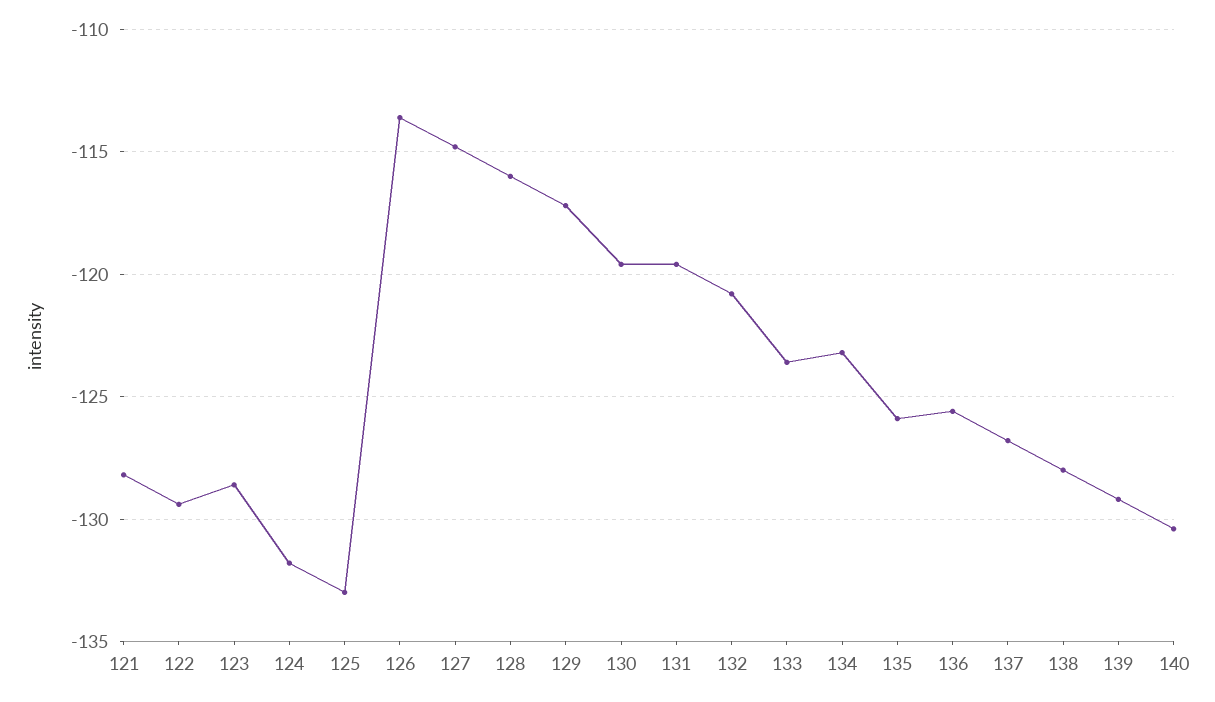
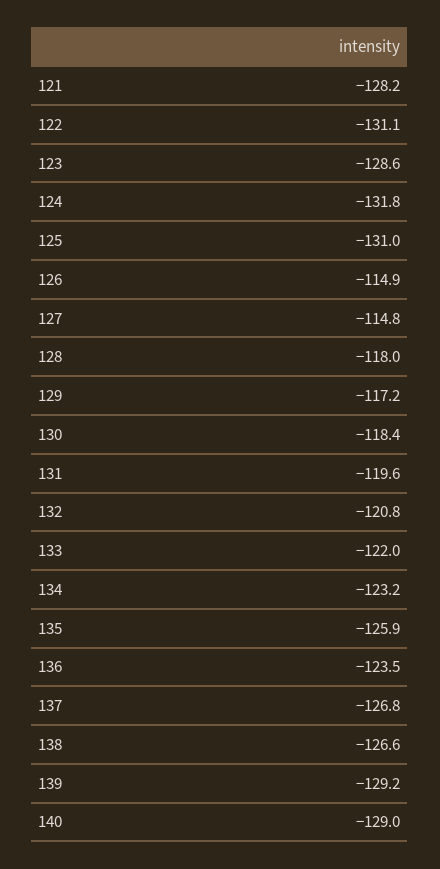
122: -129.5 -> -131.1
125: -133 -> -131
126: -113.5 -> -114.9
128: -116 -> -118
130: -119.5 -> -118.4
133: -123.5 -> -122
136: -125.5 -> -123.5
138: -128 -> -126.6
140: -130.5 -> -129

